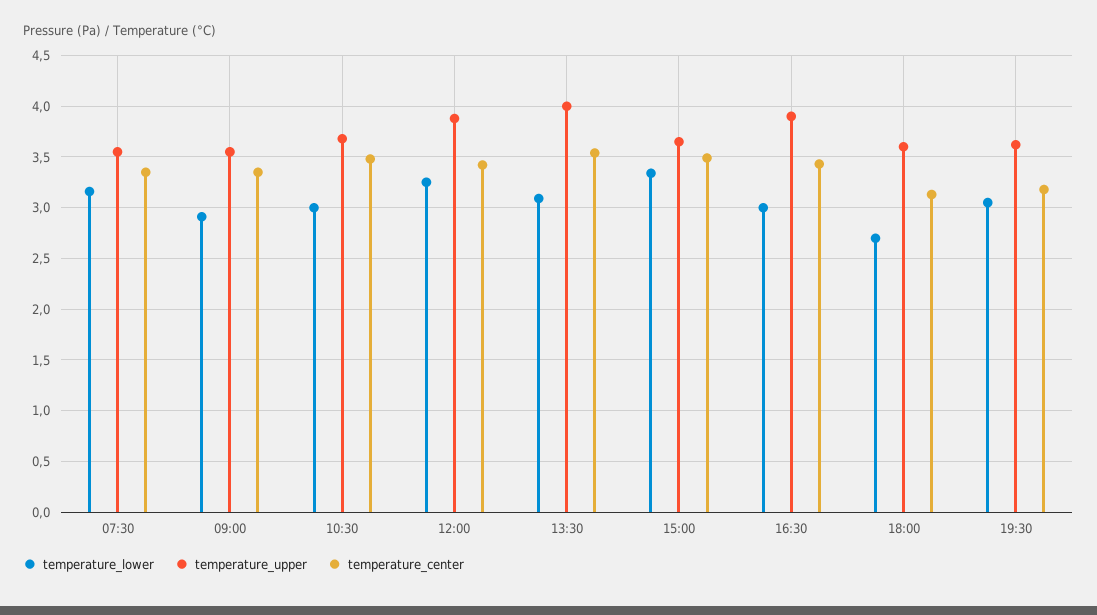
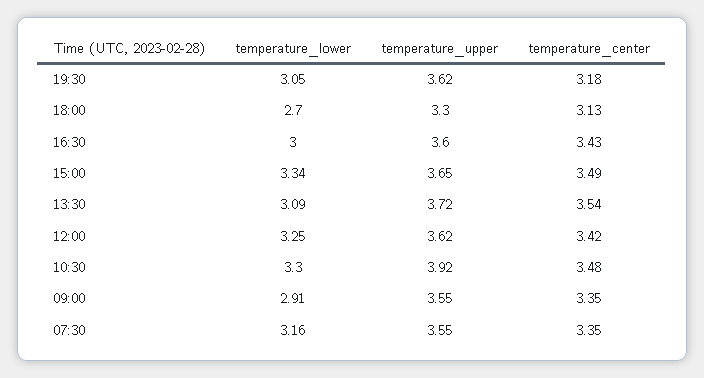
temperature_lower, 10:30: 3 -> 3.3
temperature_upper, 10:30: 3.7 -> 3.92
temperature_upper, 12:00: 3.9 -> 3.62
temperature_upper, 13:30: 4 -> 3.72
temperature_upper, 16:30: 3.9 -> 3.6
temperature_upper, 18:00: 3.6 -> 3.3

